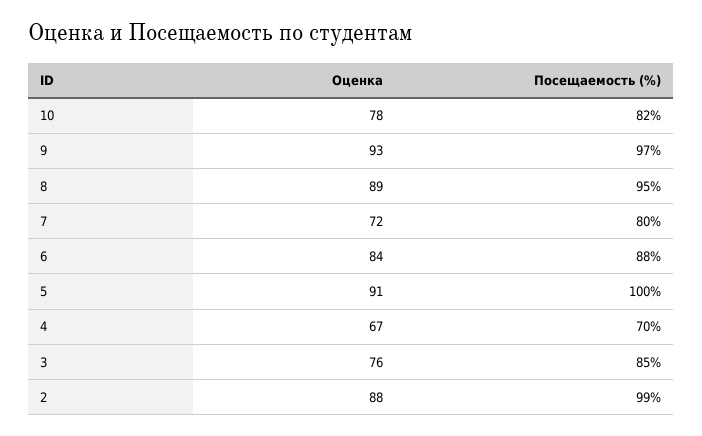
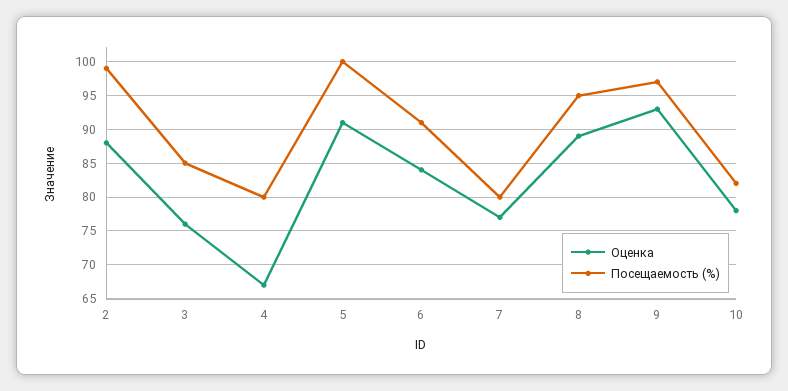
Оценка, 7: 72 -> 77
Посещаемость (%), 6: 88 -> 91
Посещаемость (%), 4: 70 -> 80

